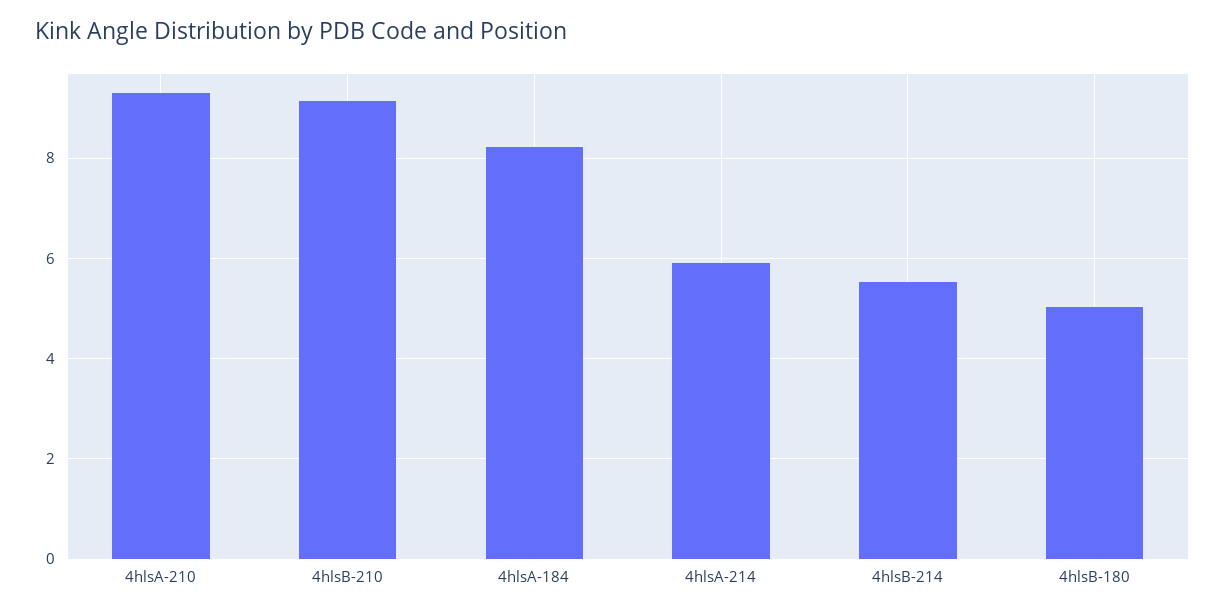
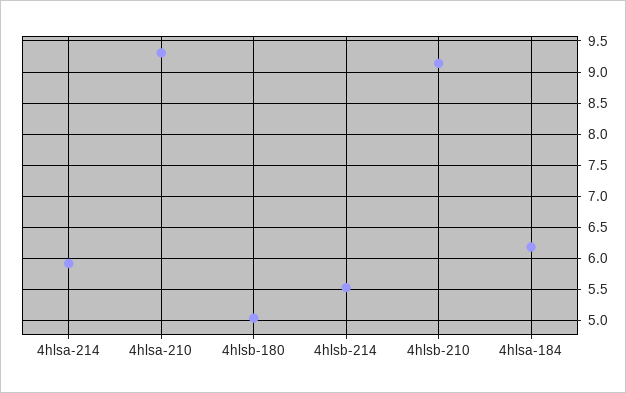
4hlsA-184: 8.2 -> 6.2

